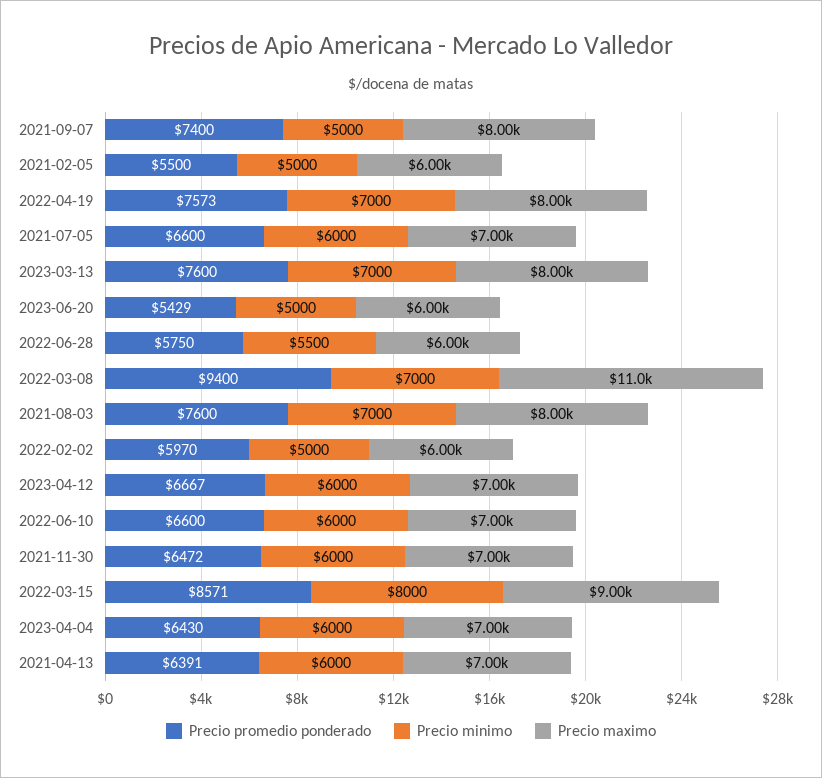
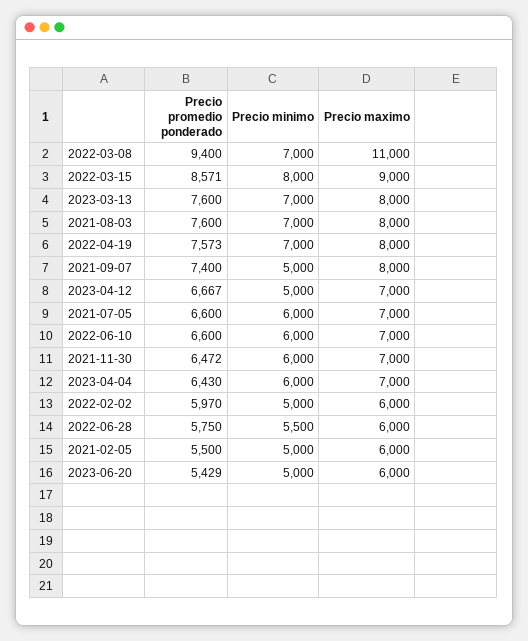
Precio minimo, 2023-04-12: 6000 -> 5000
Precio promedio ponderado, 2021-04-13: 6391 -> none
Precio minimo, 2021-04-13: 6000 -> none
Precio maximo, 2021-04-13: 7000 -> none

